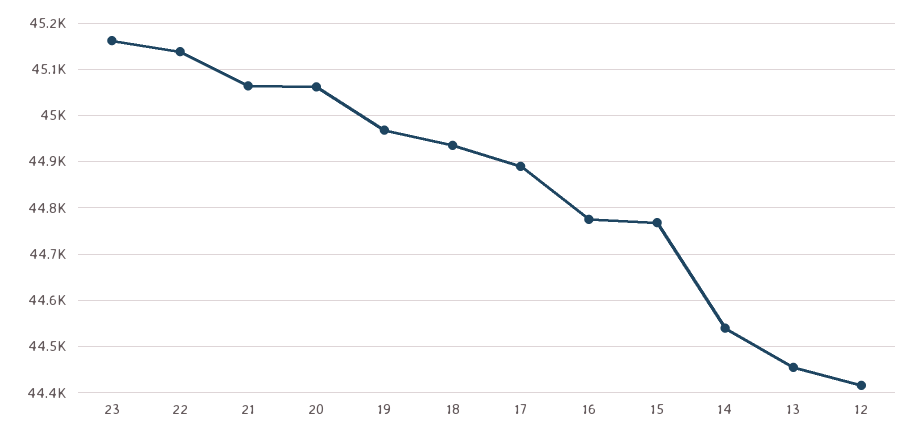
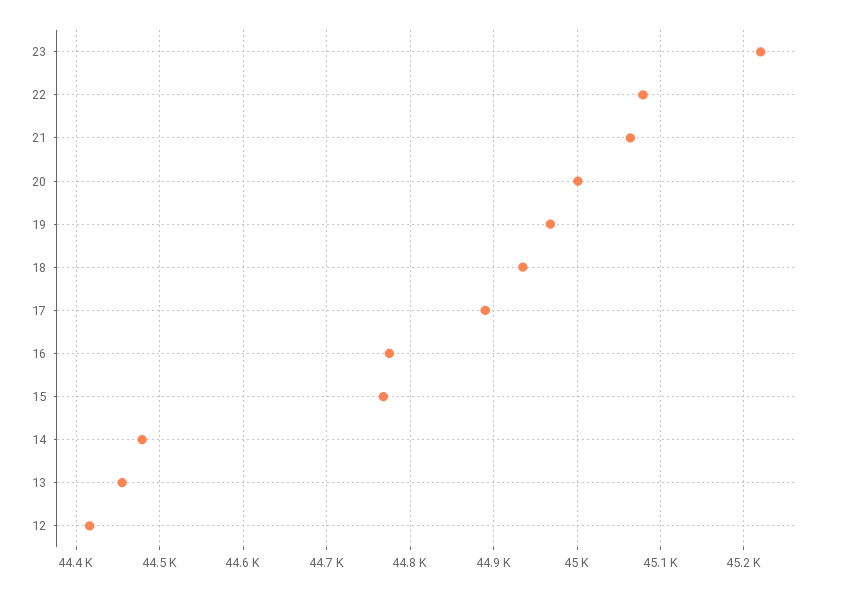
23: 45160 -> 45220
22: 45140 -> 45080
20: 45060 -> 45000
14: 44540 -> 44480

